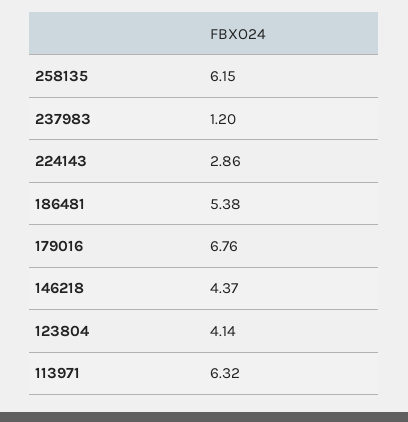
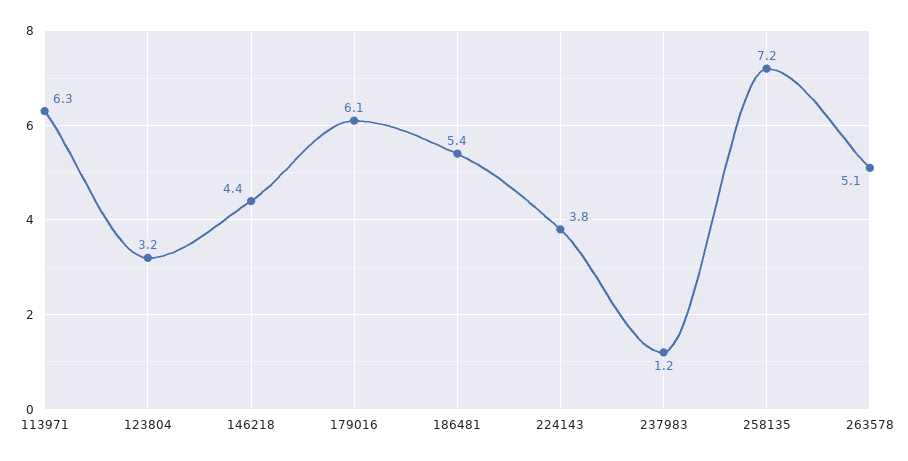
258135: 6.15 -> 7.2
224143: 2.86 -> 3.8
179016: 6.76 -> 6.1
123804: 4.14 -> 3.2
263578: none -> 5.1

